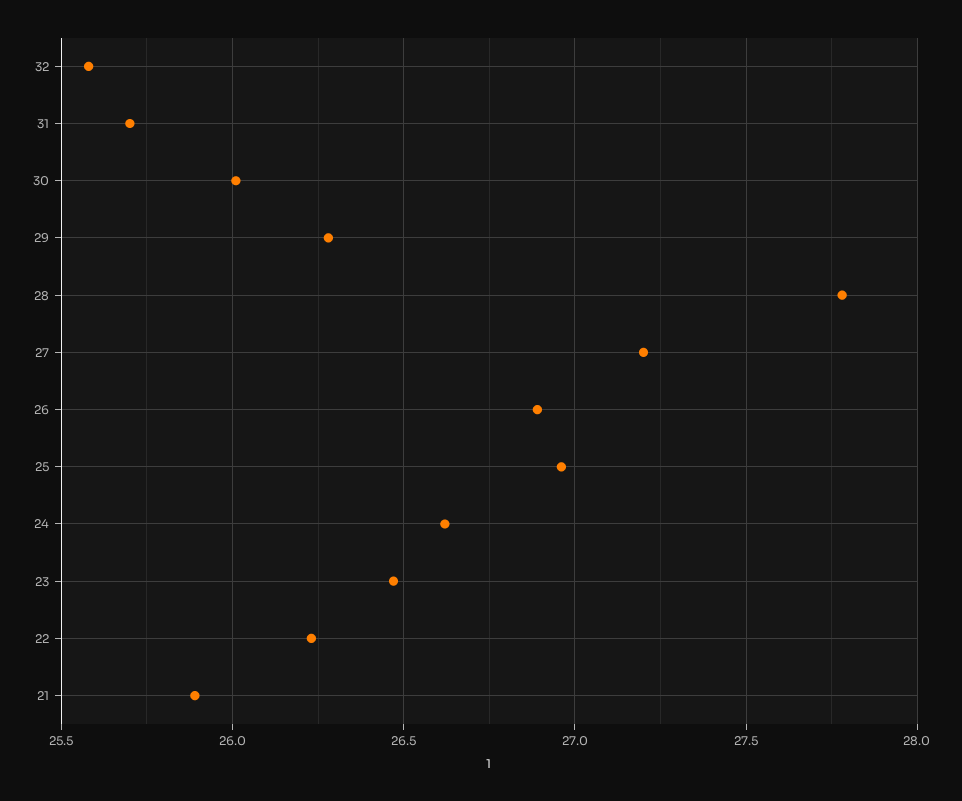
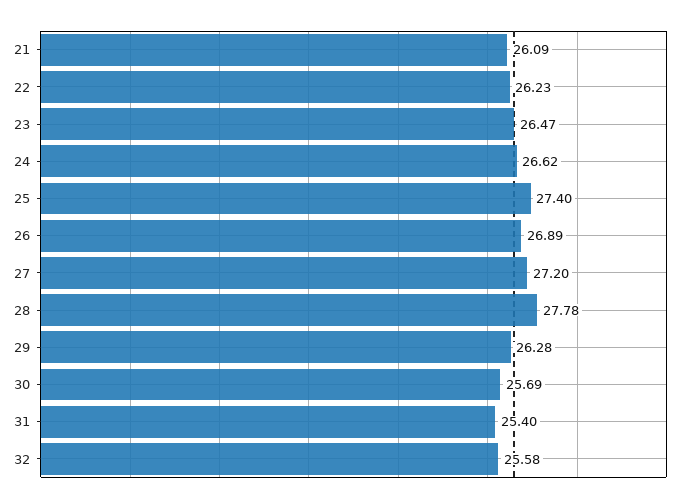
31: 25.7 -> 25.4
30: 26 -> 25.69
25: 26.95 -> 27.4
21: 25.9 -> 26.09

